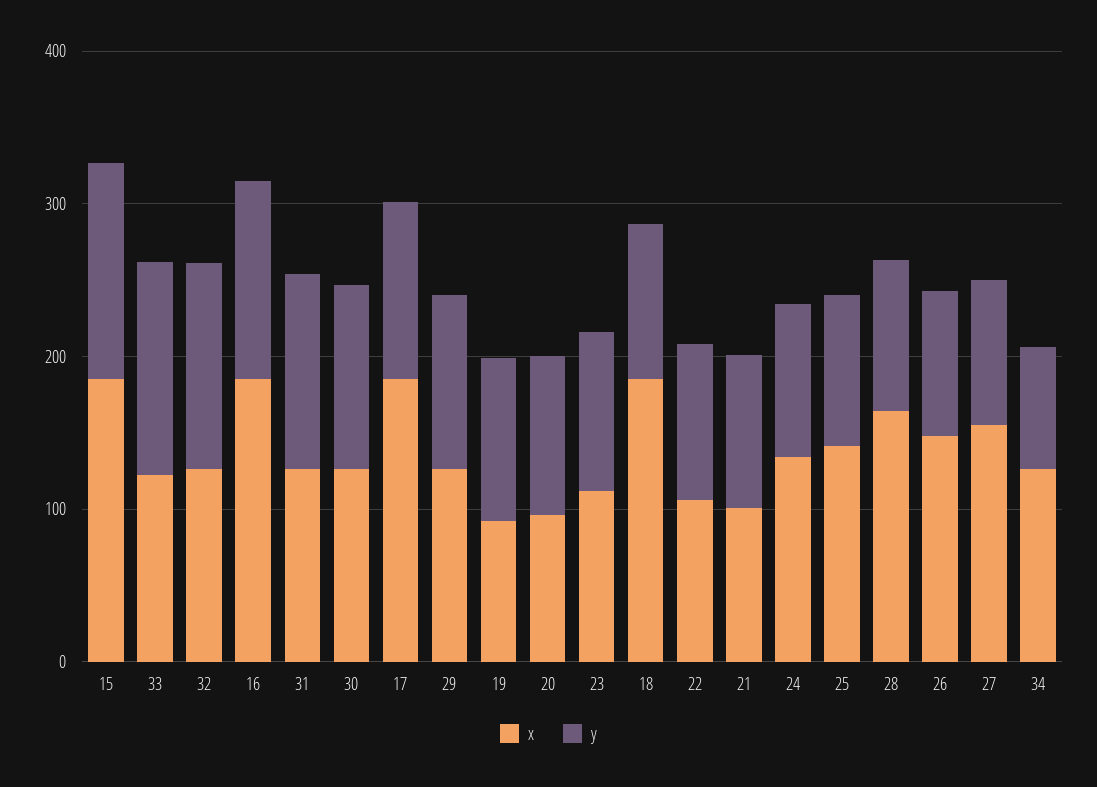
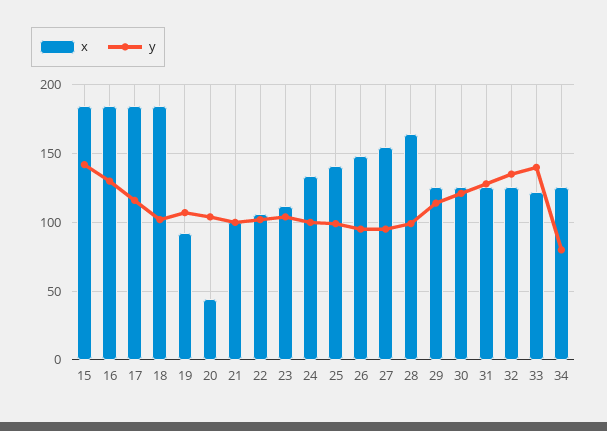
x, 20: 100 -> 45

